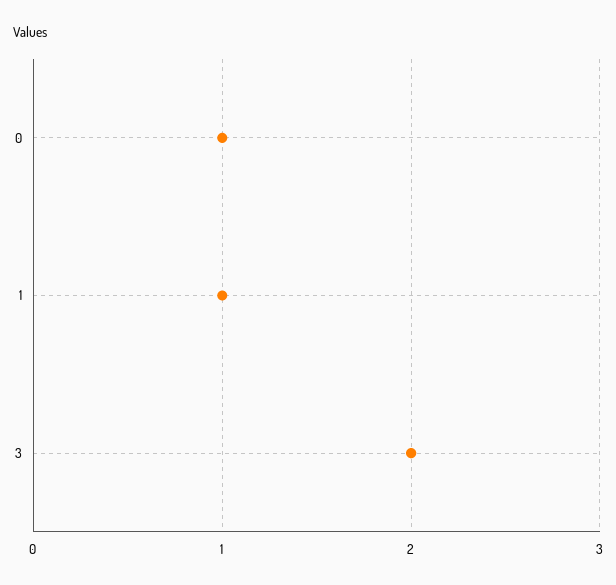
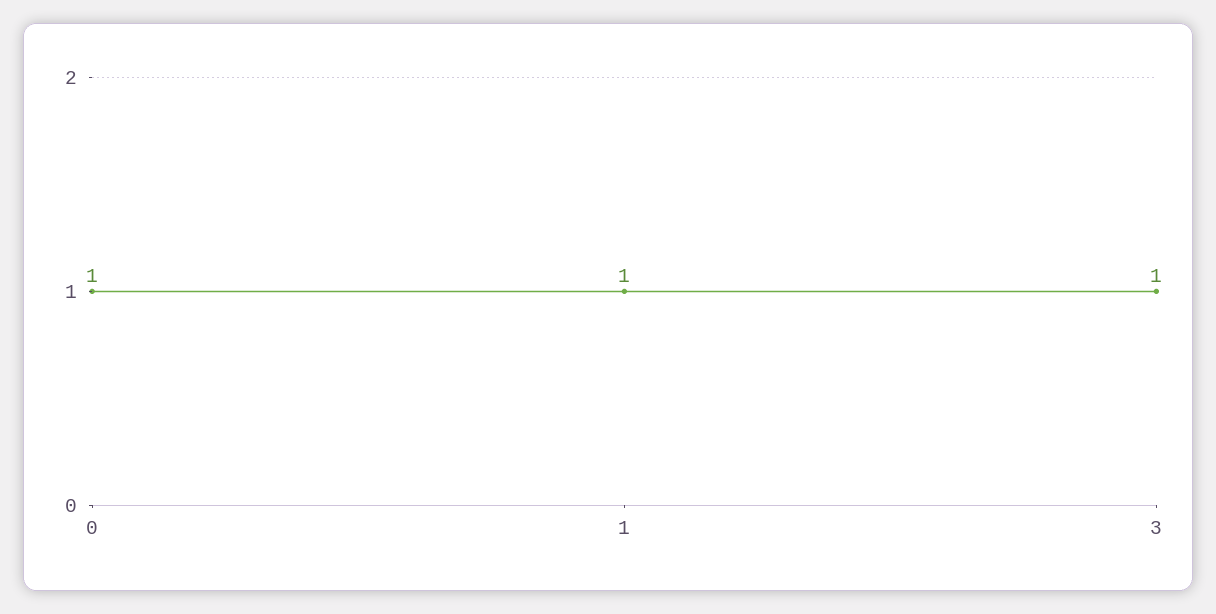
3: 2 -> 1

